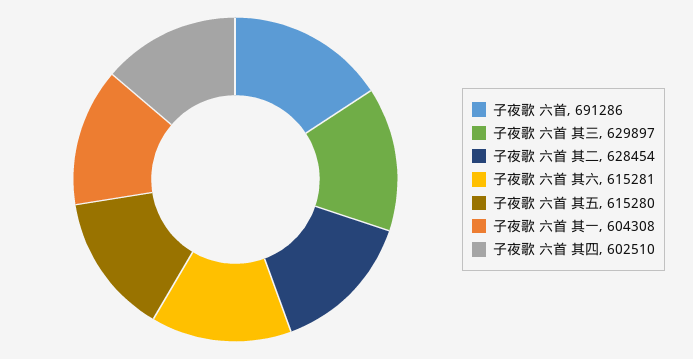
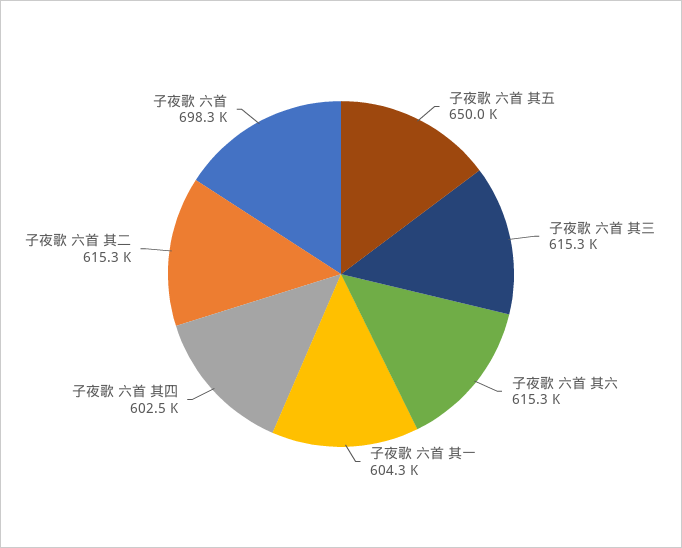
子夜歌 六首: 691286 -> 698300
子夜歌 六首 其三: 629897 -> 615300
子夜歌 六首 其二: 628454 -> 615300
子夜歌 六首 其五: 615280 -> 650000

